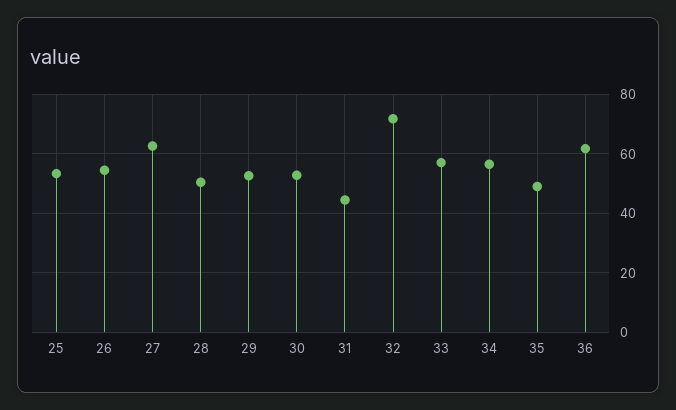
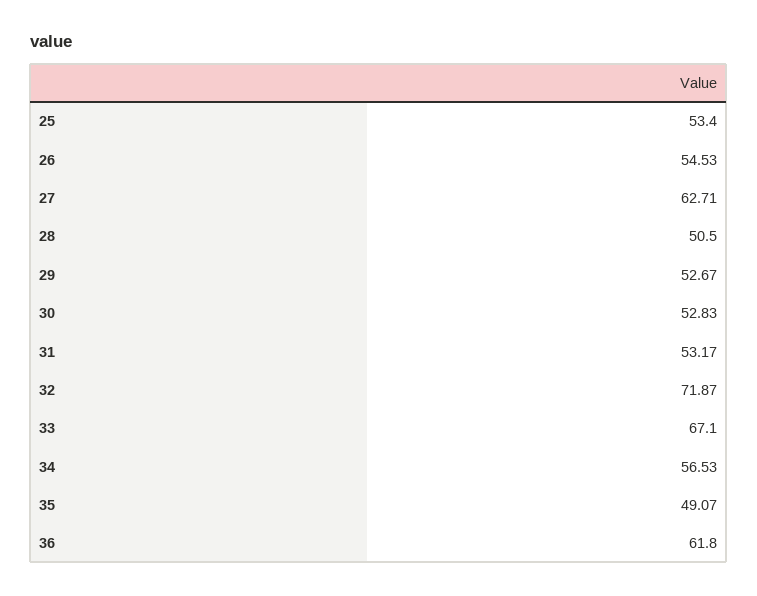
31: 45 -> 53.17
33: 57.5 -> 67.1

